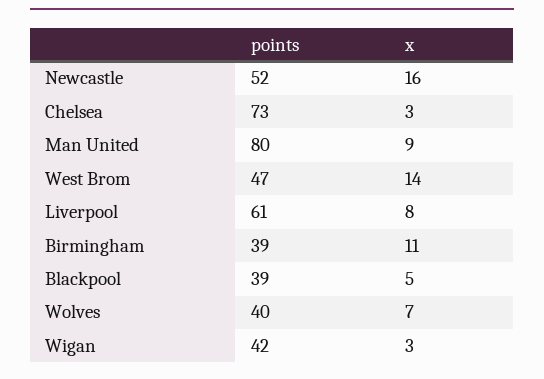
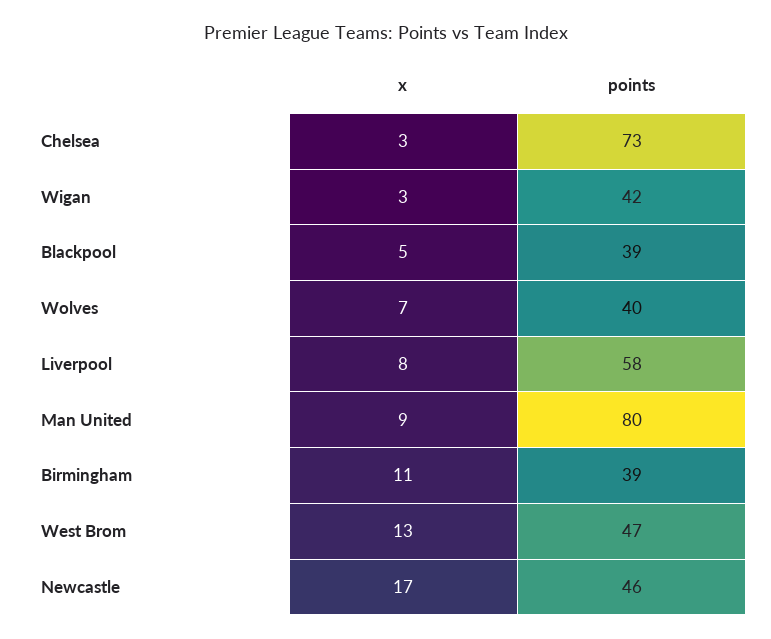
points, Newcastle: 52 -> 46
x, Newcastle: 16 -> 17
x, West Brom: 14 -> 13
points, Liverpool: 61 -> 58

